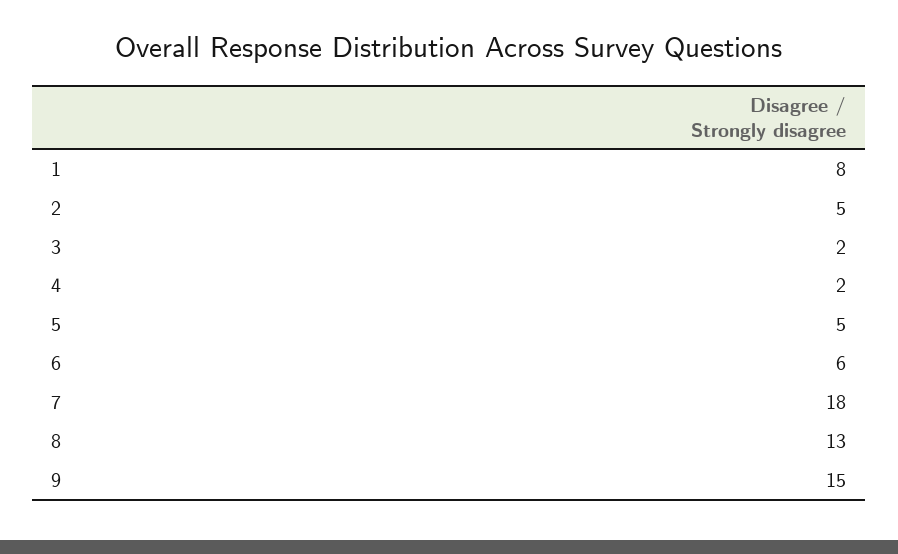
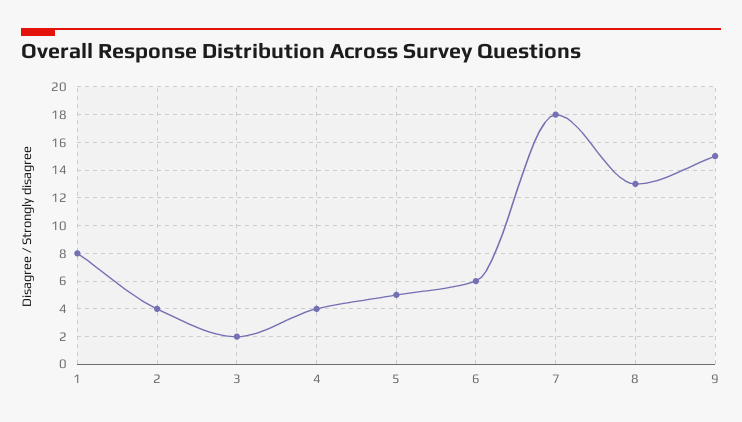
2: 5 -> 4
4: 2 -> 4

